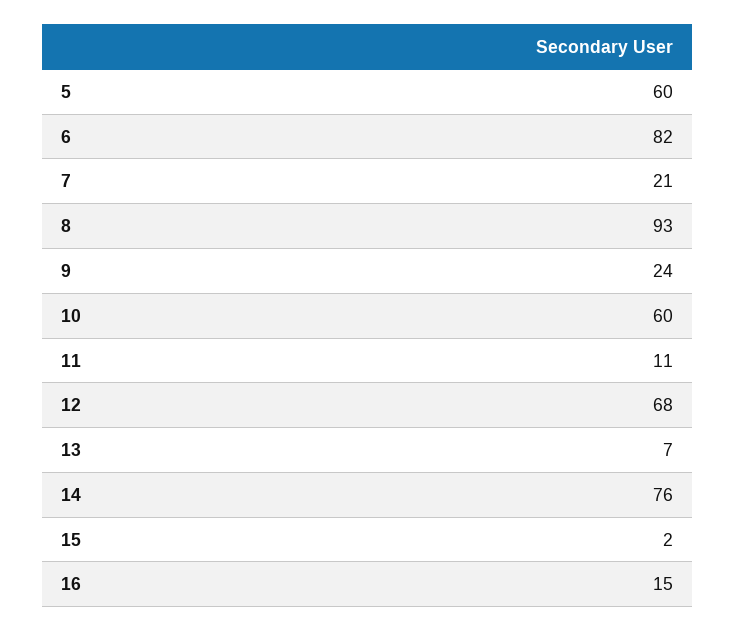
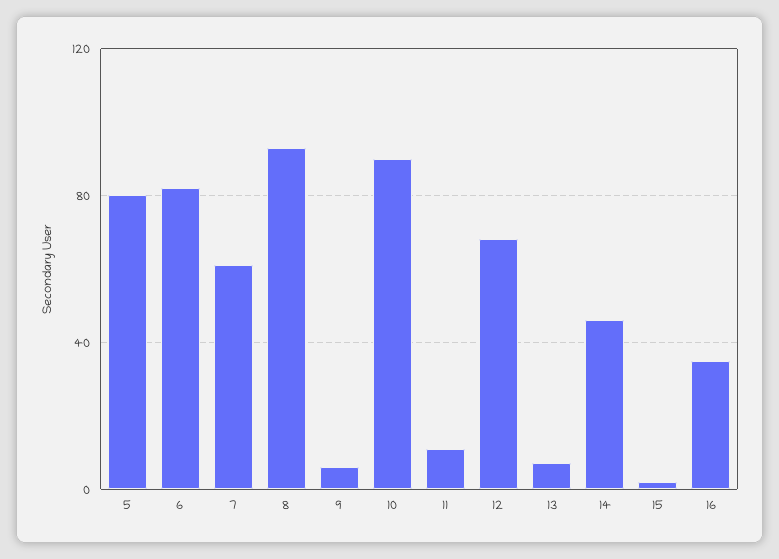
5: 60 -> 80
7: 21 -> 60
9: 24 -> 5
10: 60 -> 90
14: 76 -> 45
16: 15 -> 35

